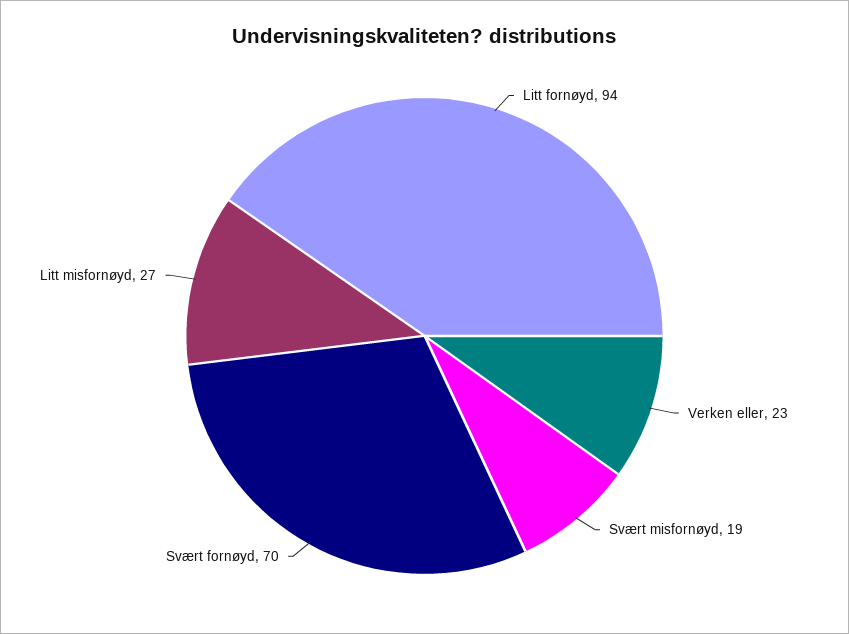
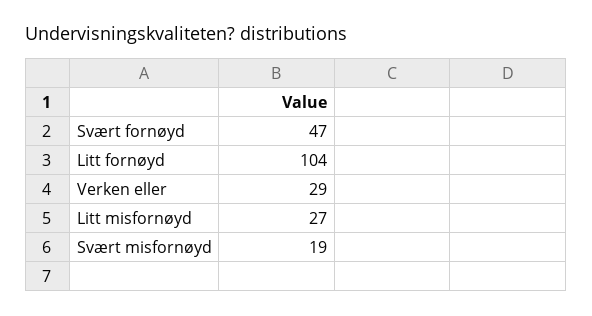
Litt fornøyd: 94 -> 104
Verken eller: 23 -> 29
Svært fornøyd: 70 -> 47

